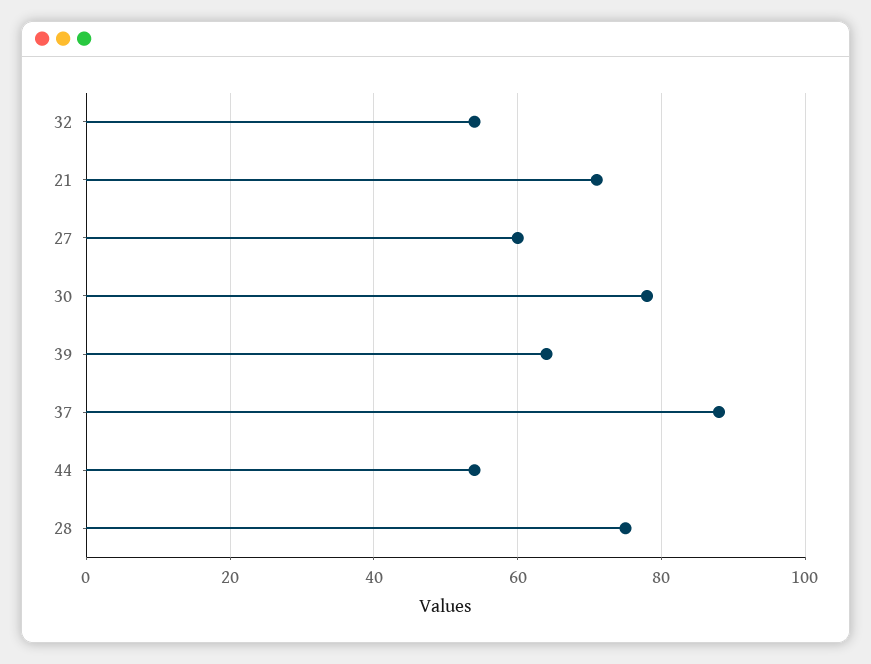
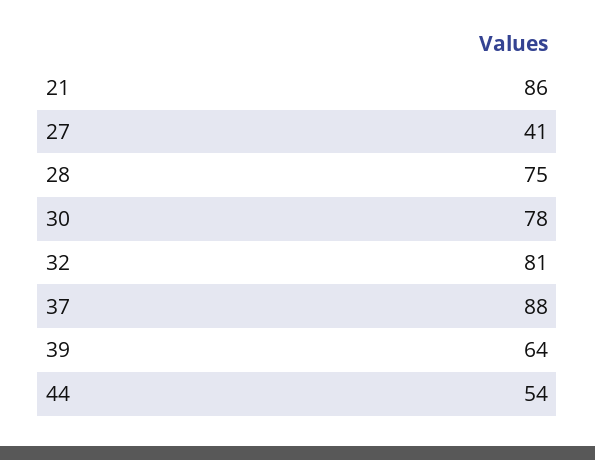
32: 55 -> 81
21: 70 -> 86
27: 60 -> 41

